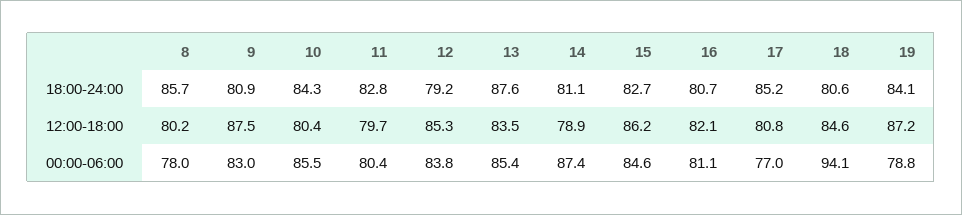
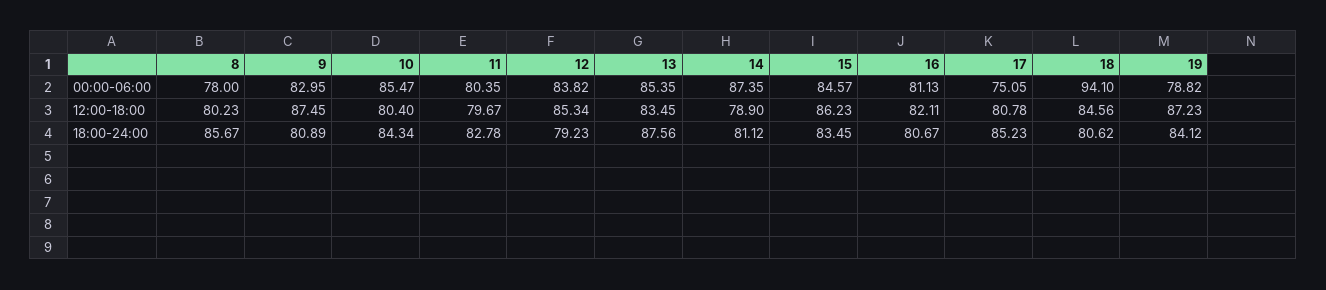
15, 18:00-24:00: 82.7 -> 83.45
17, 00:00-06:00: 77 -> 75.05

